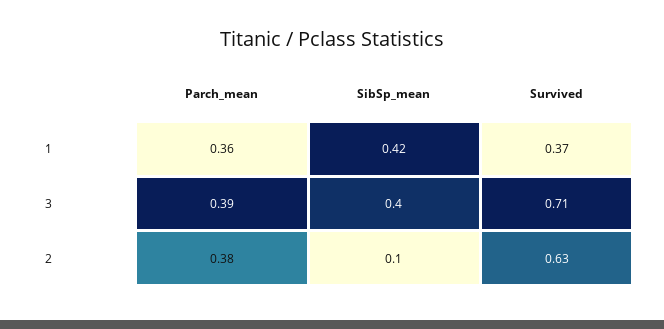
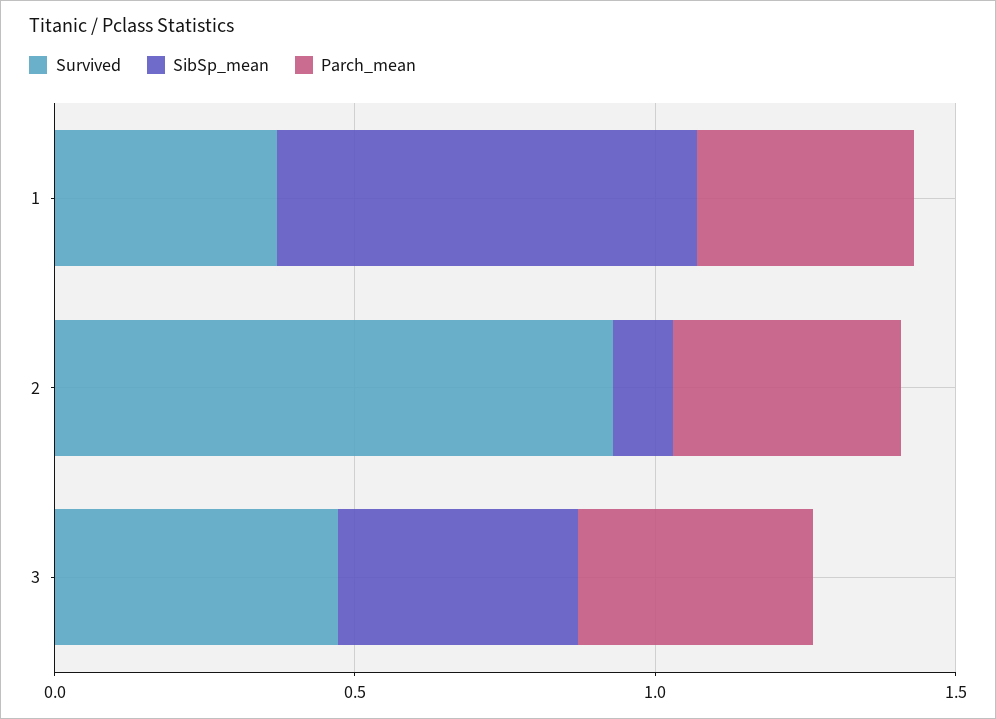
SibSp_mean, 1: 0.42 -> 0.7
Survived, 3: 0.71 -> 0.5
Survived, 2: 0.63 -> 0.9

